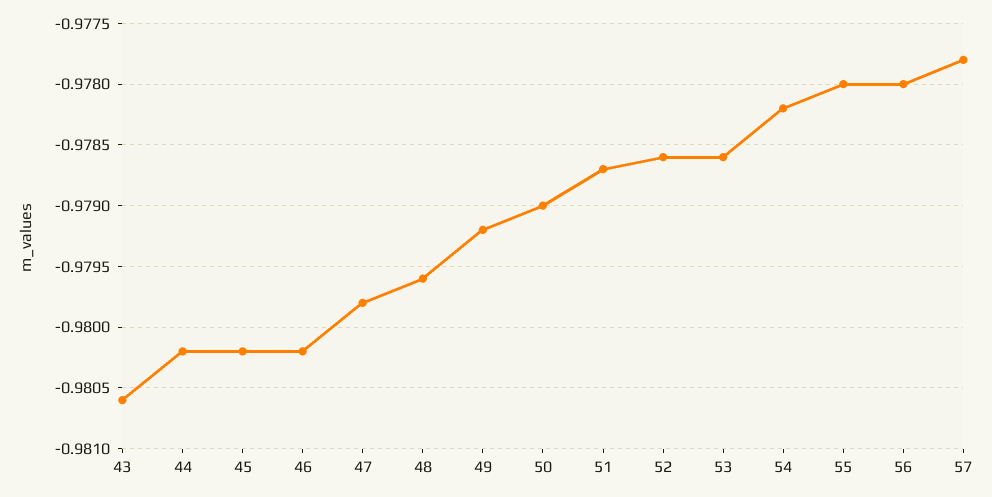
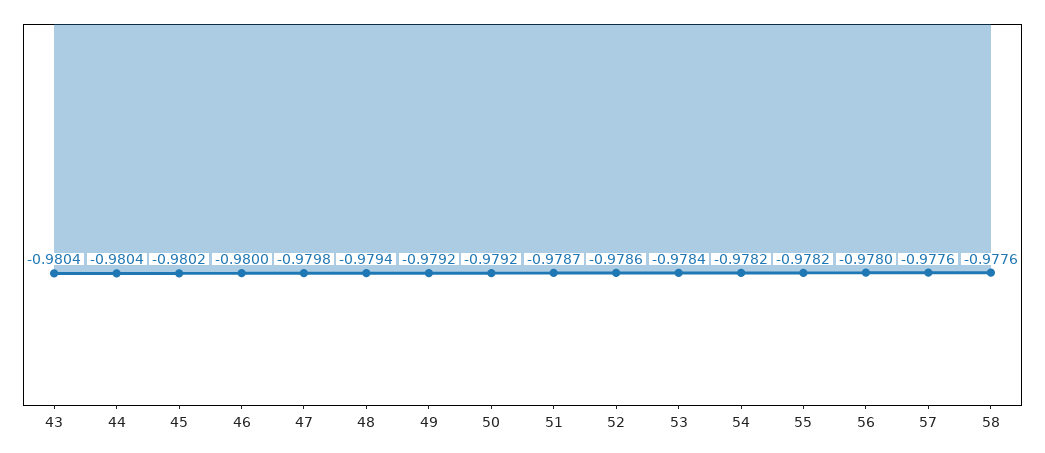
43: -0.9806 -> -0.9804
44: -0.9802 -> -0.9804
46: -0.9802 -> -0.98
48: -0.9796 -> -0.9794
50: -0.979 -> -0.9792
53: -0.9786 -> -0.9784
55: -0.978 -> -0.9782
57: -0.9778 -> -0.9776
58: none -> -0.9776

